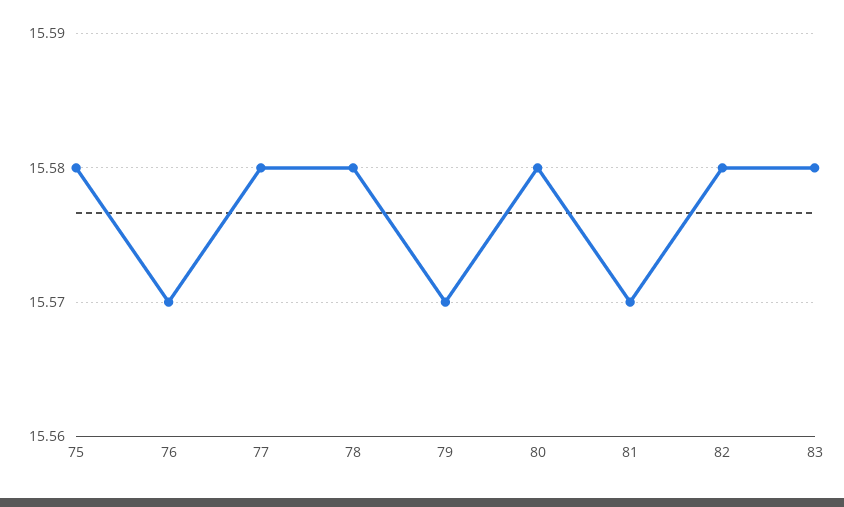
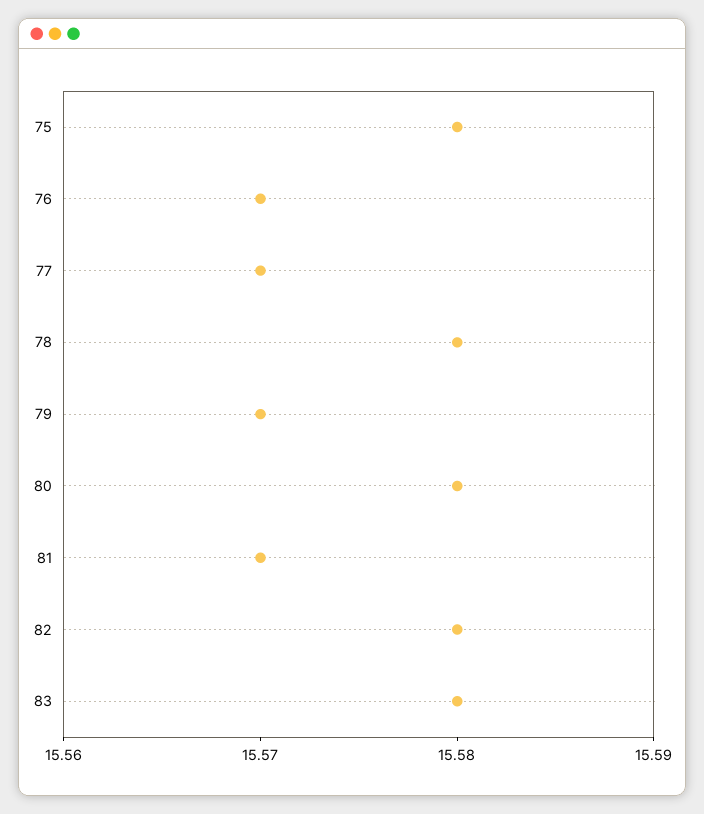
77: 15.58 -> 15.57

